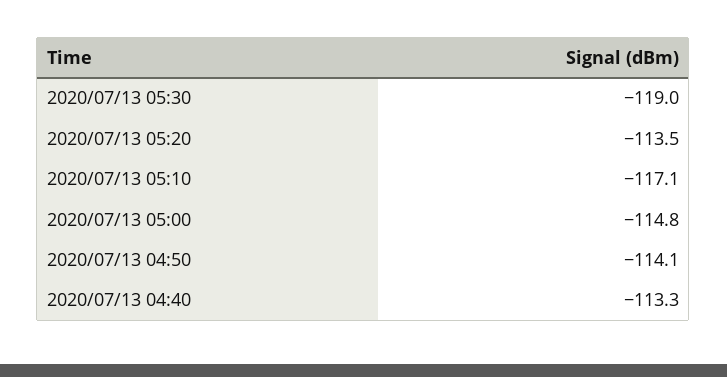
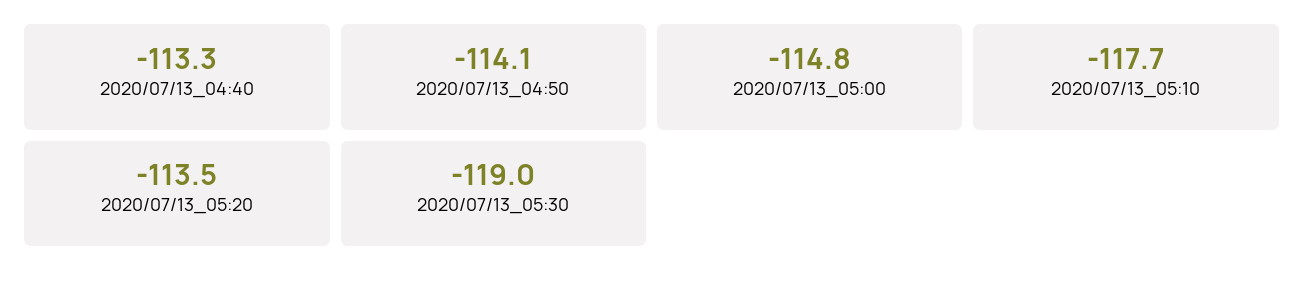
2020/07/13 05:10: -117.1 -> -117.7

